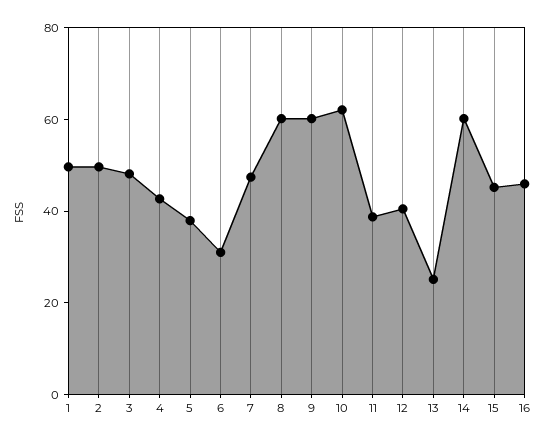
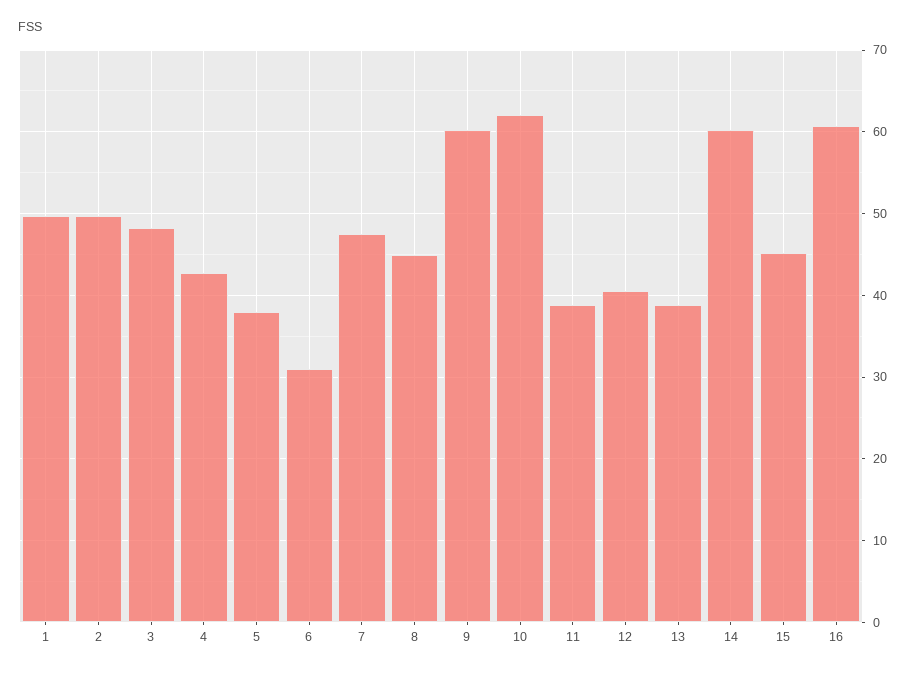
8: 60 -> 45
13: 25 -> 39
16: 45 -> 61

